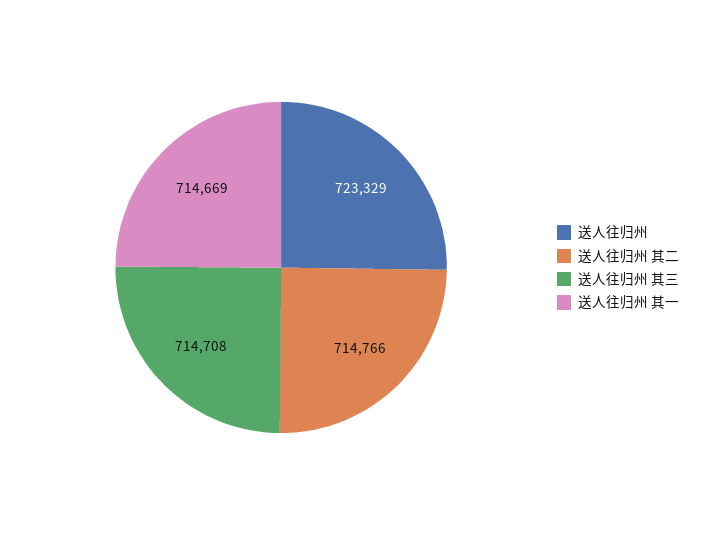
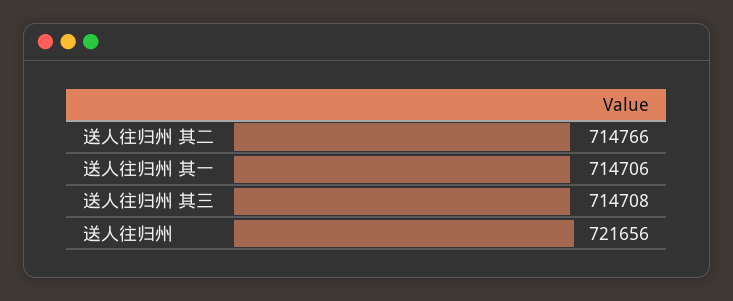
送人往归州: 723329 -> 721656
送人往归州 其一: 714669 -> 714706

